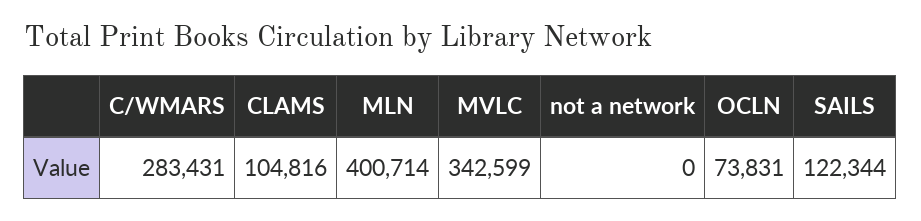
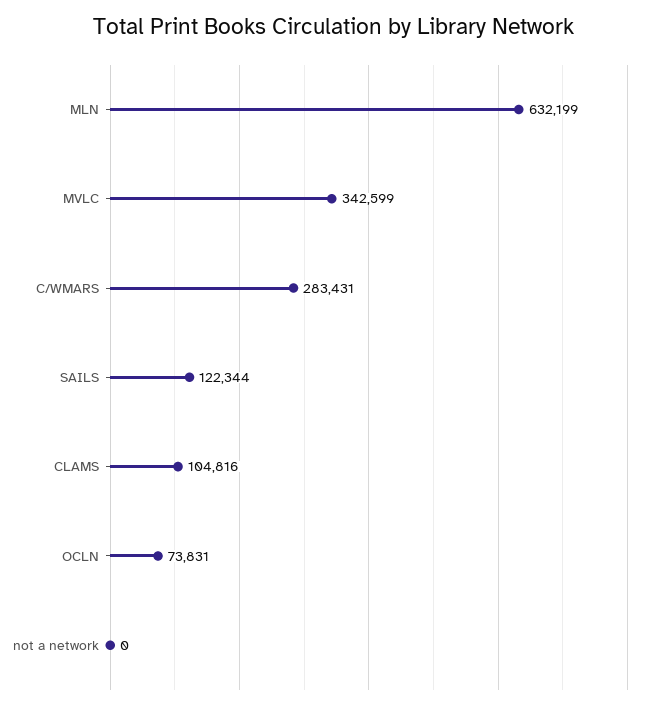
MLN: 400714 -> 632199

